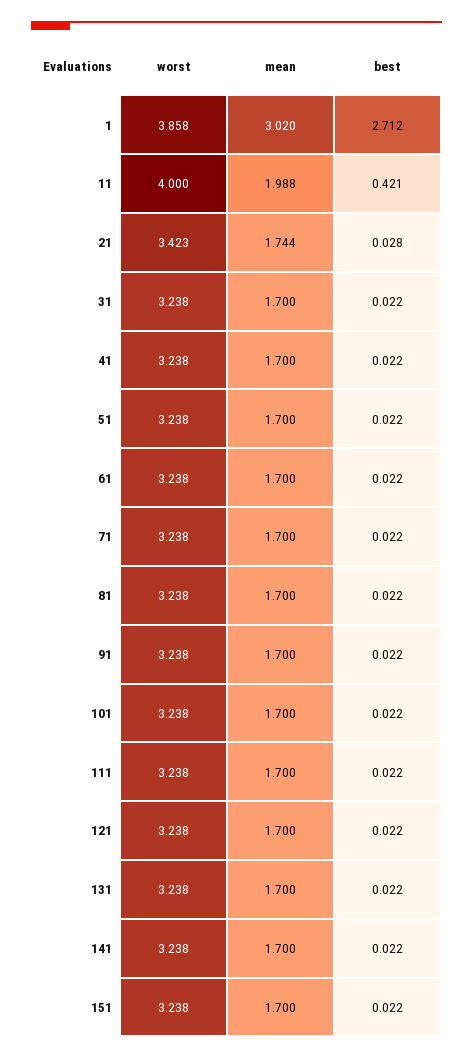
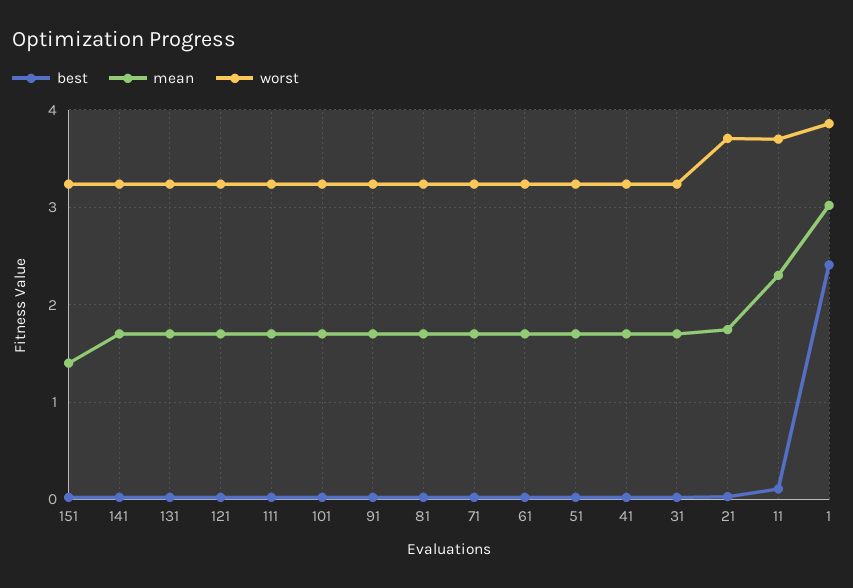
best, 1: 2.712 -> 2.4
worst, 11: 4 -> 3.7
mean, 11: 1.988 -> 2.3
best, 11: 0.421 -> 0.1
worst, 21: 3.423 -> 3.7
mean, 151: 1.7 -> 1.4

